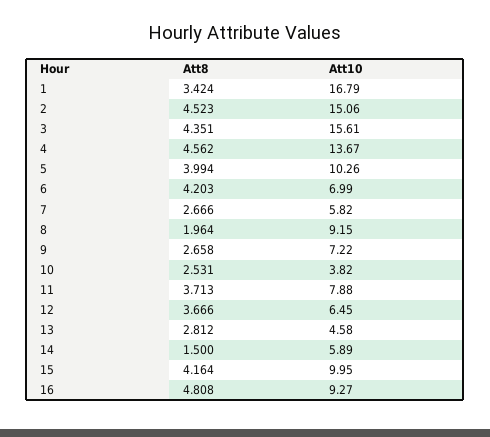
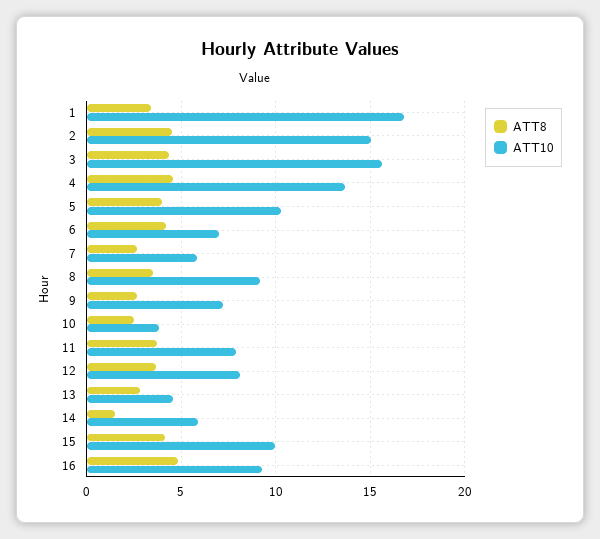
Att8, 8: 1.964 -> 3.5
Att10, 12: 6.45 -> 8

